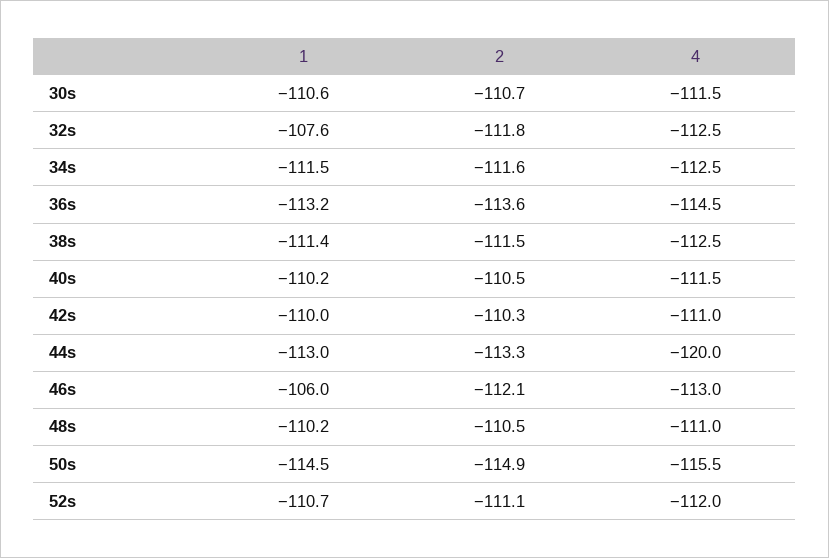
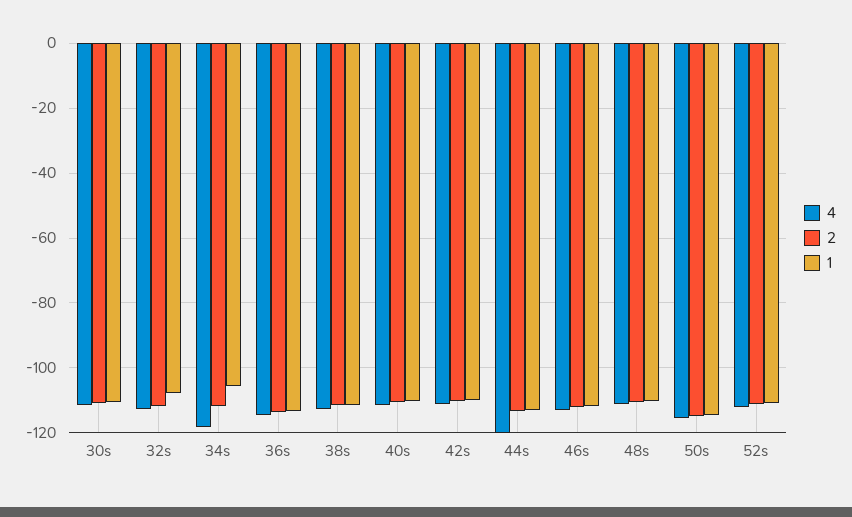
1, 34s: -111.5 -> -106
4, 34s: -112.5 -> -118
1, 46s: -106 -> -112

